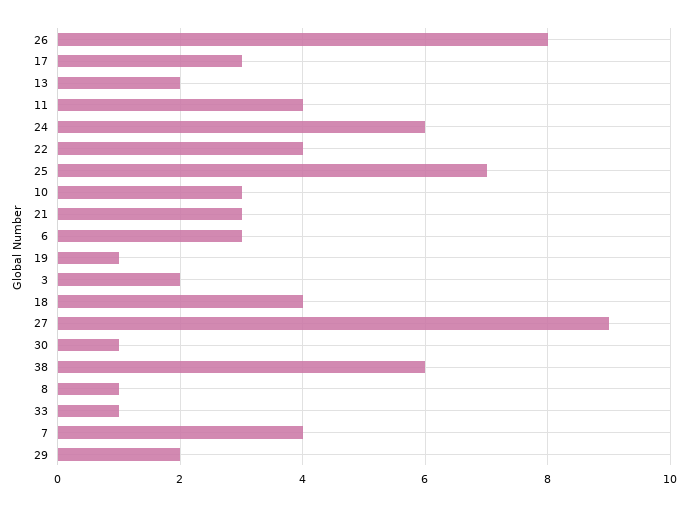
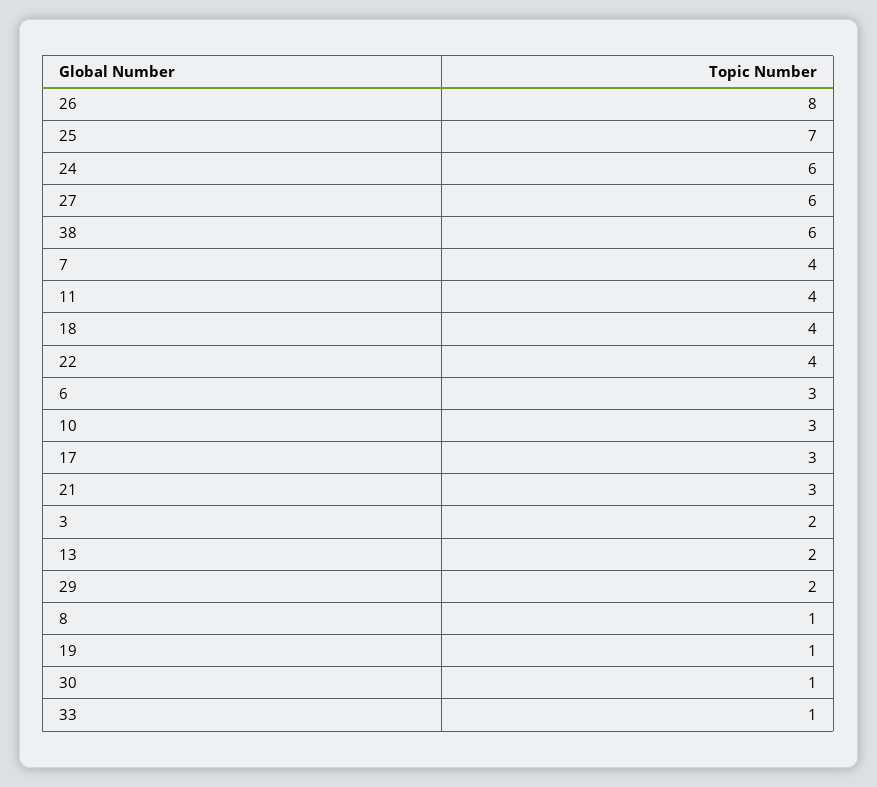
27: 9 -> 6

